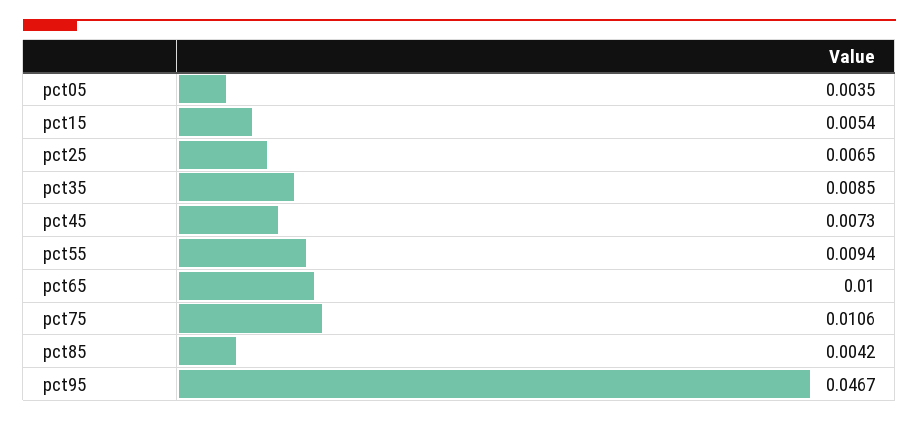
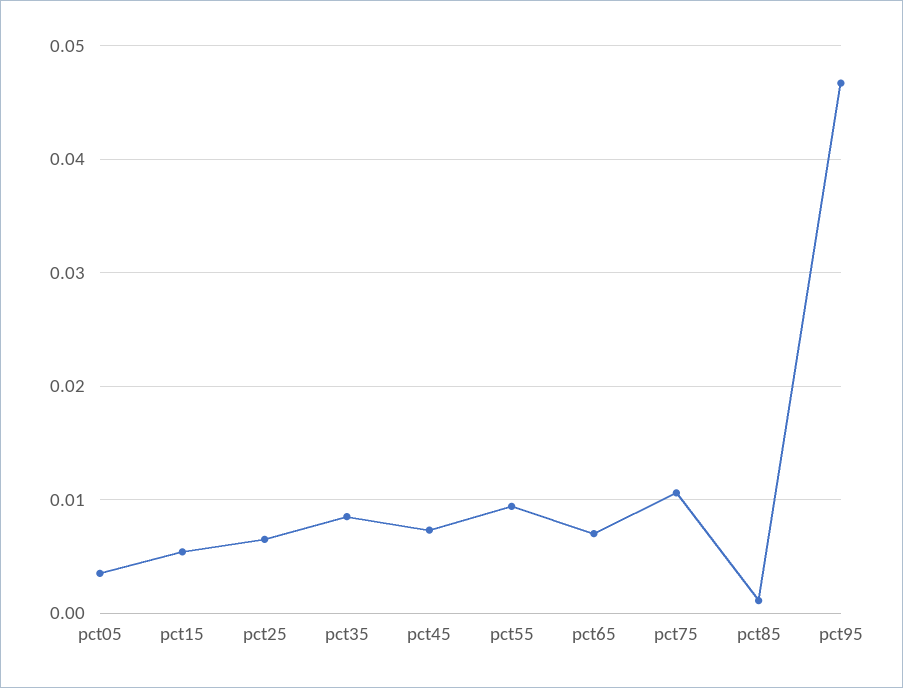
pct65: 0.01 -> 0.007
pct85: 0.0042 -> 0.001

